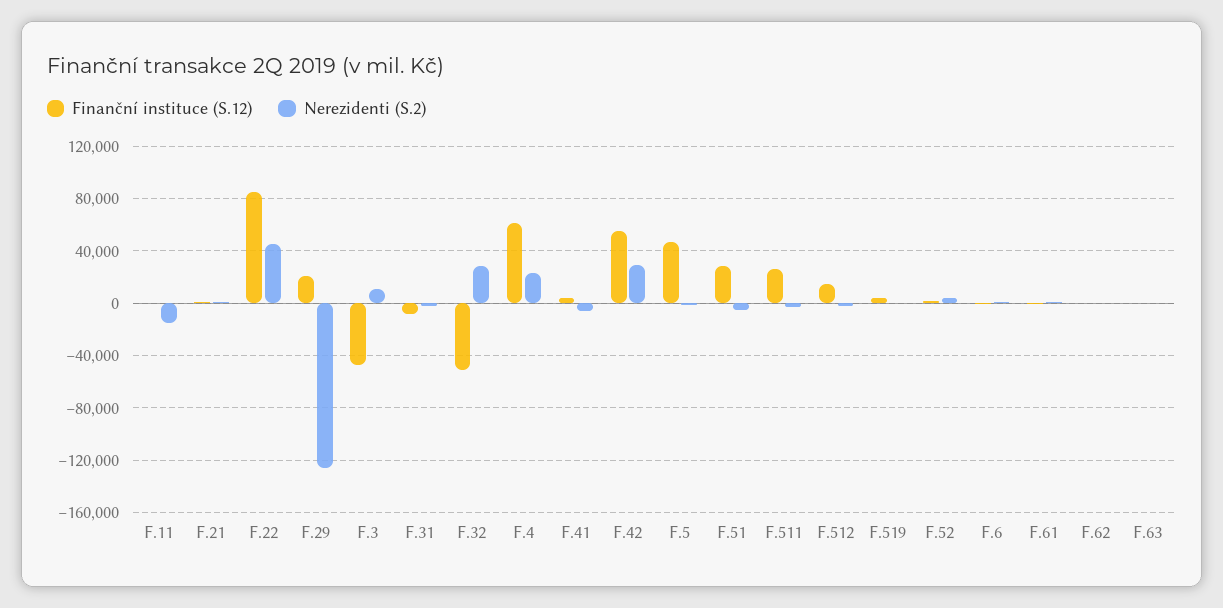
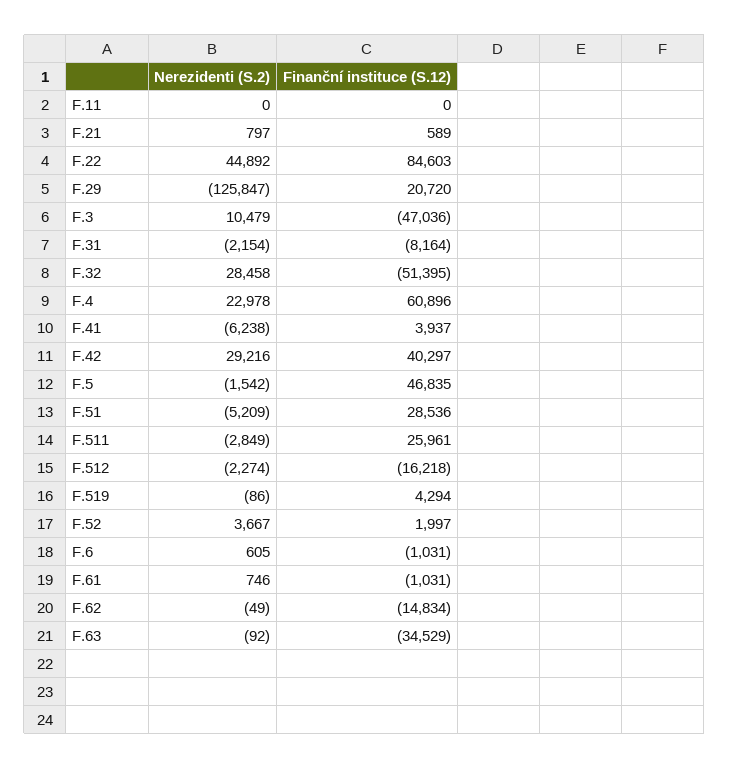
Nerezidenti (S.2), F.11: -15000 -> 0
Finanční instituce (S.12), F.42: 55000 -> 40297
Finanční instituce (S.12), F.512: 15000 -> -16218
Finanční instituce (S.12), F.62: 0 -> -14834
Finanční instituce (S.12), F.63: 0 -> -34529

